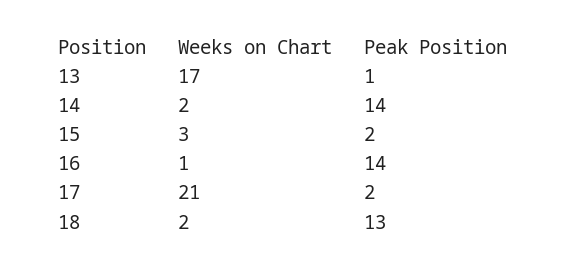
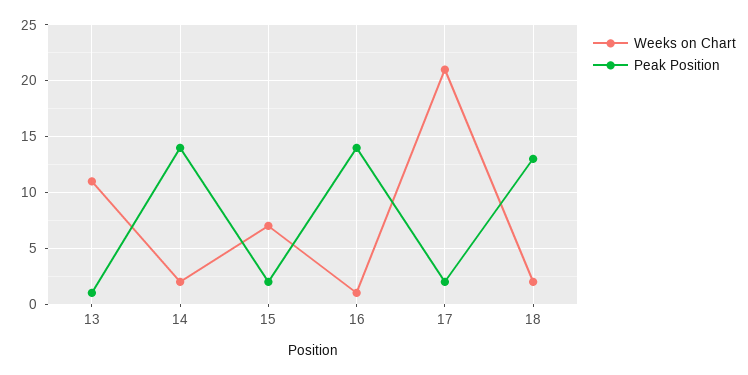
Weeks on Chart, 13: 17 -> 11
Weeks on Chart, 15: 3 -> 7

